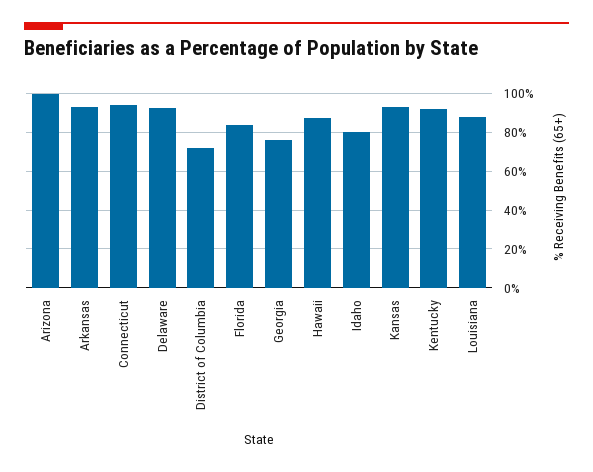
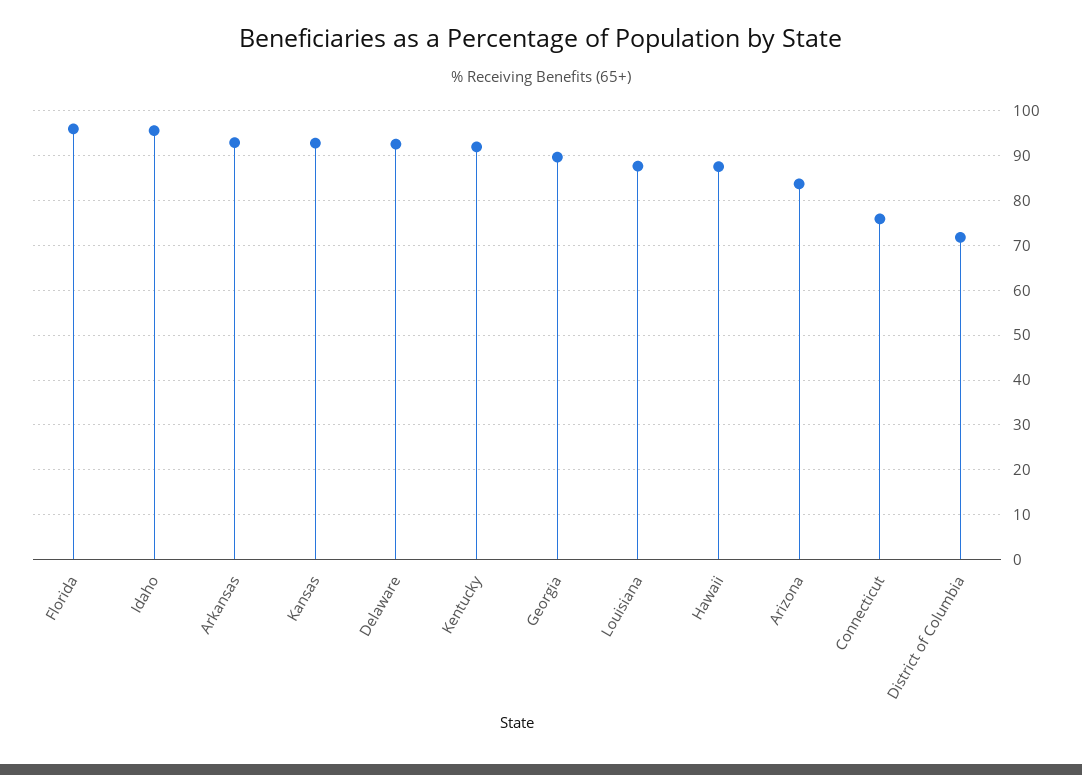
Arizona: 100 -> 84
Connecticut: 95 -> 76
Florida: 85 -> 96
Georgia: 75 -> 90
Idaho: 80 -> 96

